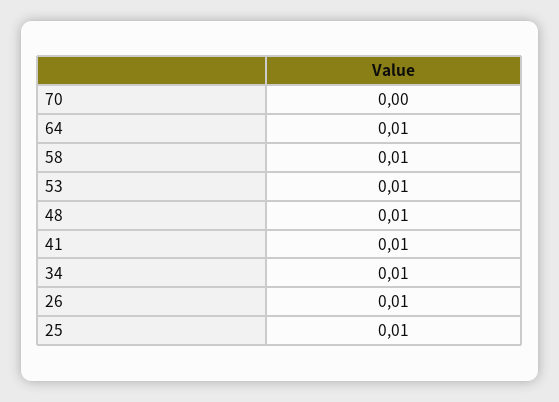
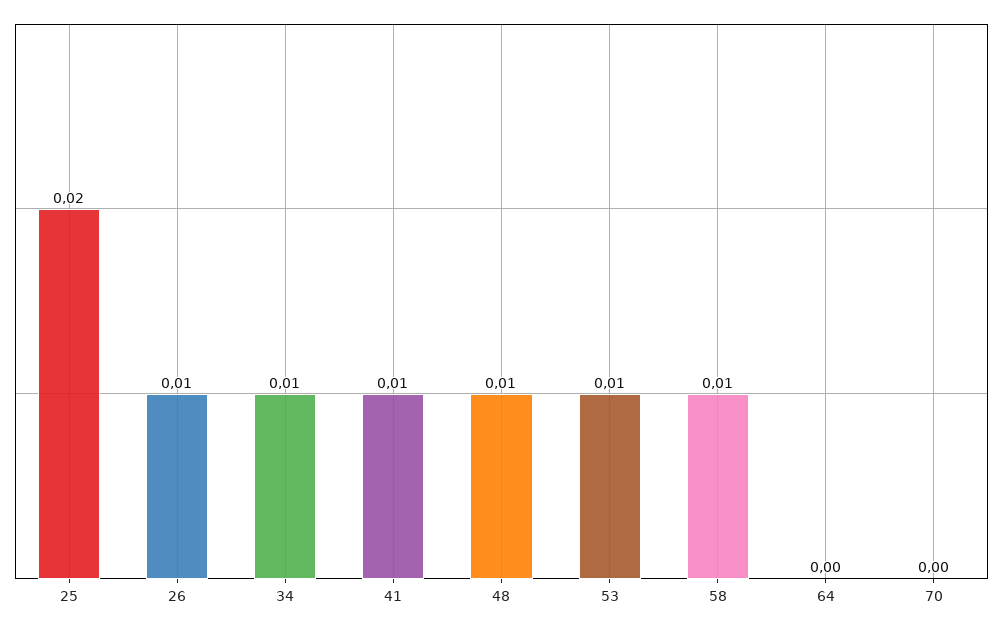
64: 0.01 -> 0
25: 0.01 -> 0.02

